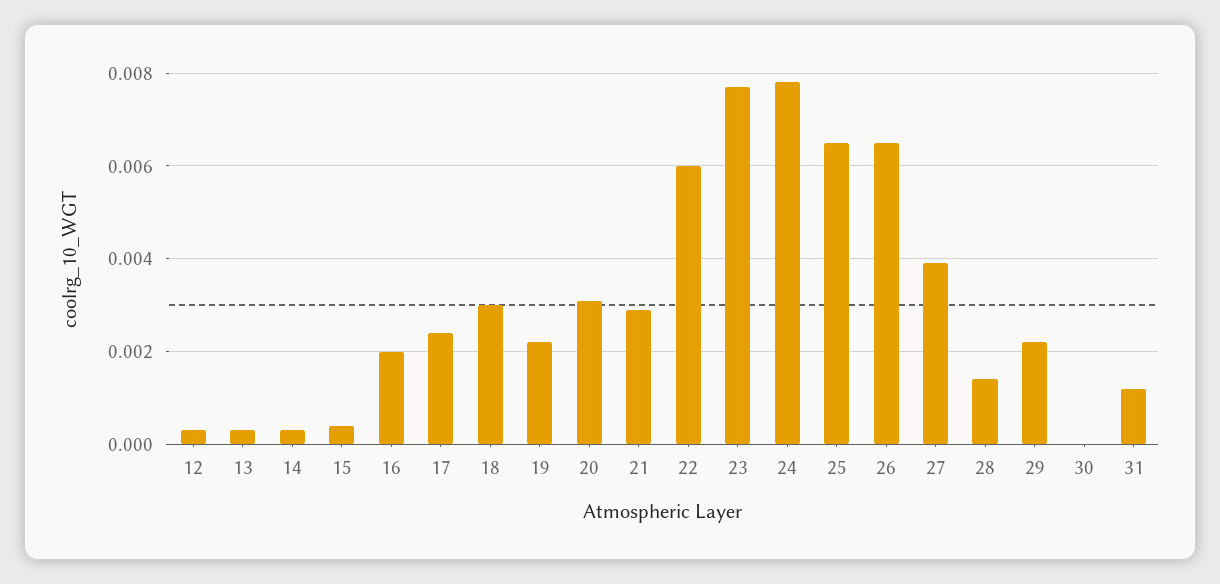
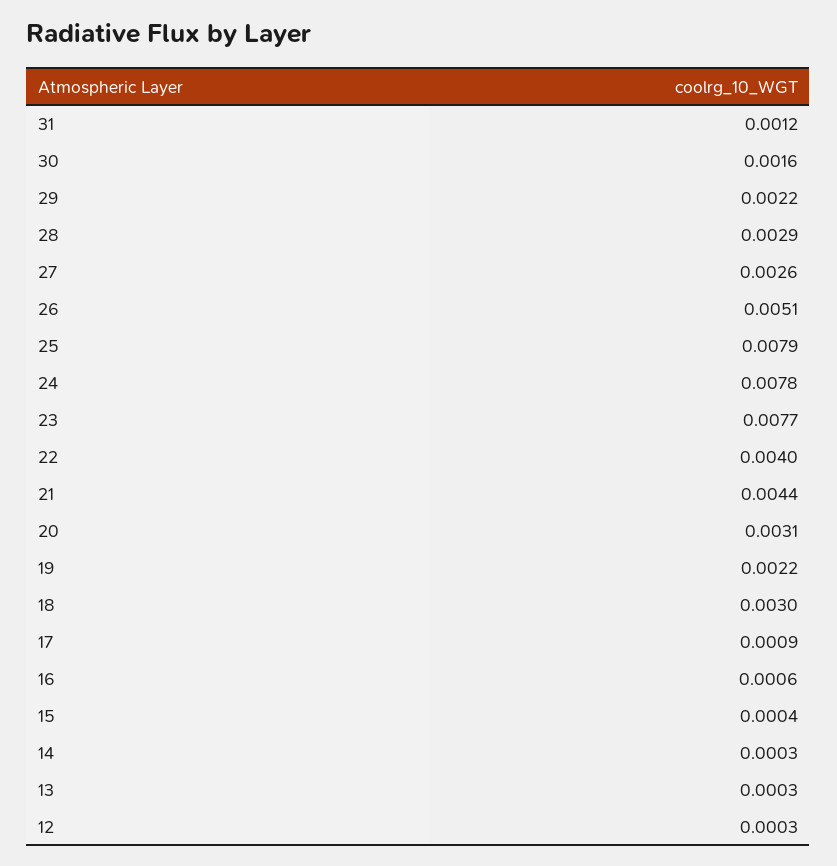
16: 0.002 -> 0.0006
17: 0.0025 -> 0.0009
21: 0.003 -> 0.0044
22: 0.006 -> 0.004
25: 0.0065 -> 0.0079
26: 0.0065 -> 0.0051
27: 0.004 -> 0.0026
28: 0.0015 -> 0.0029
30: 0 -> 0.0016

